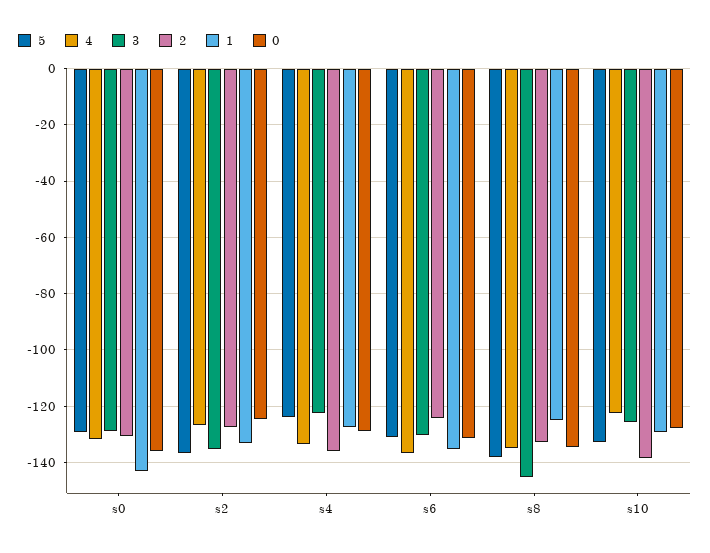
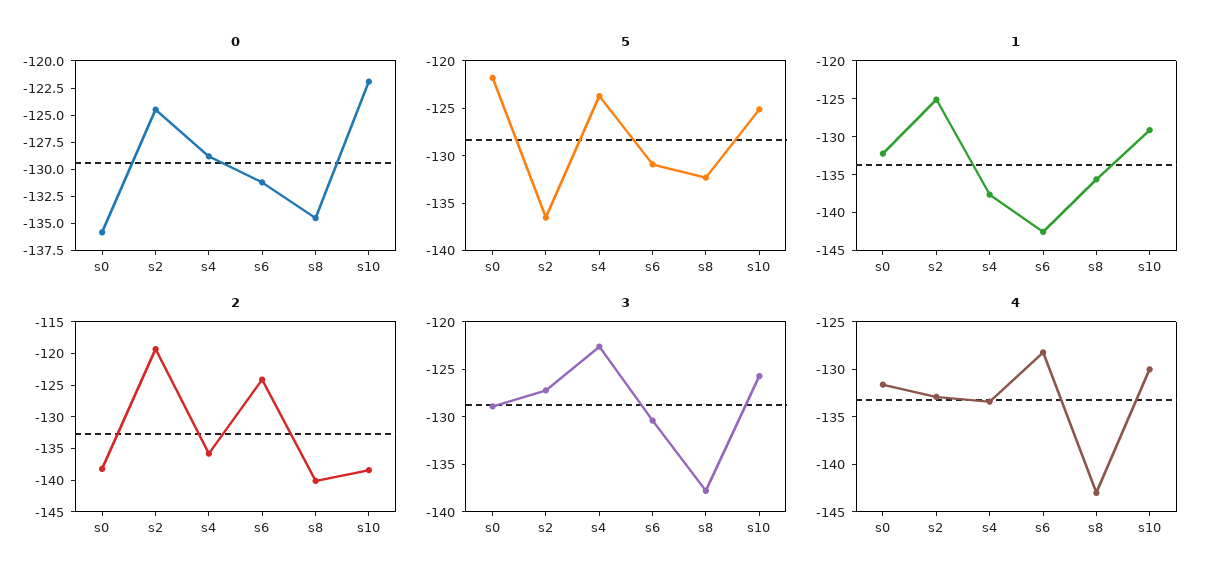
5, s0: -130 -> -122
2, s0: -130 -> -137.5
1, s0: -142.5 -> -132.5
4, s2: -127.5 -> -133
3, s2: -135 -> -127
2, s2: -127.5 -> -120
1, s2: -132.5 -> -125
1, s4: -127.5 -> -137.5
4, s6: -137.5 -> -128
1, s6: -135 -> -142.5
5, s8: -137.5 -> -132
4, s8: -135 -> -143
3, s8: -145 -> -138
2, s8: -132.5 -> -140
1, s8: -125 -> -135
5, s10: -132.5 -> -125
4, s10: -122.5 -> -130
0, s10: -127.5 -> -122.5

